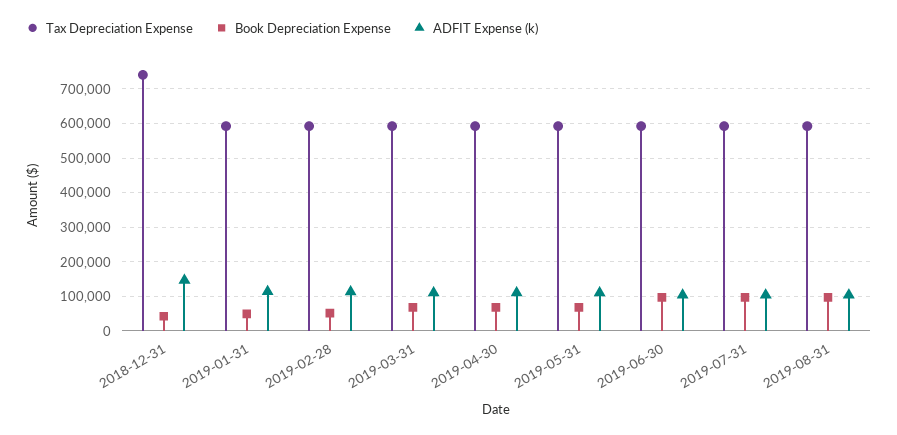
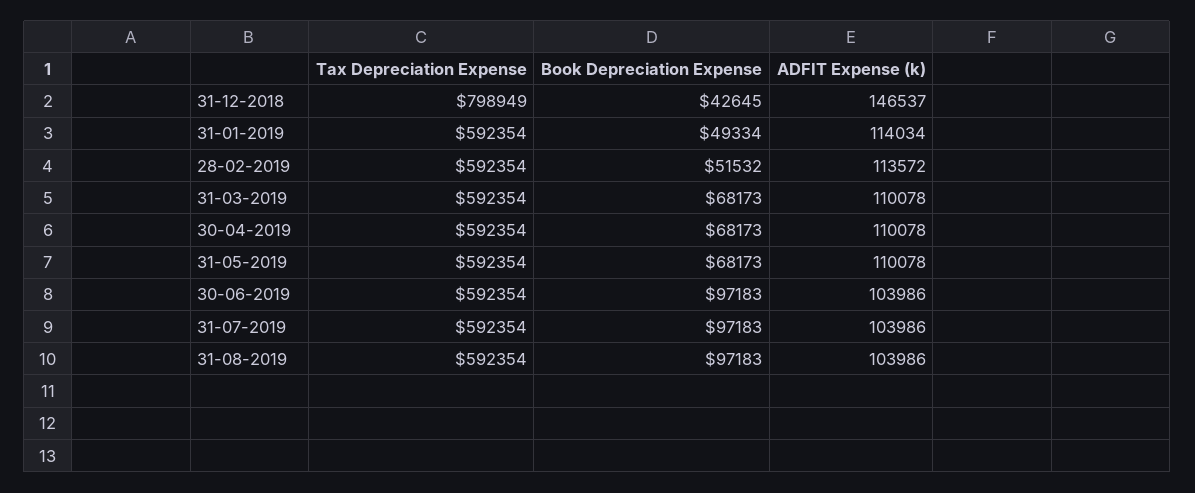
Tax Depreciation Expense, 2018-12-31: 740000 -> 798949

